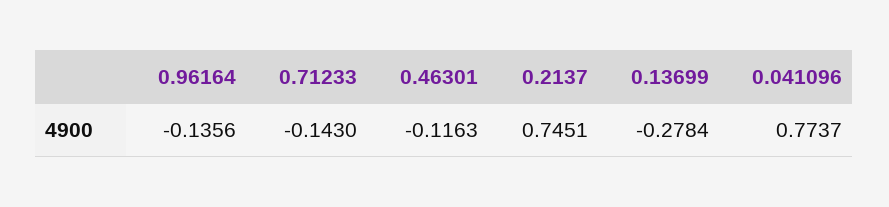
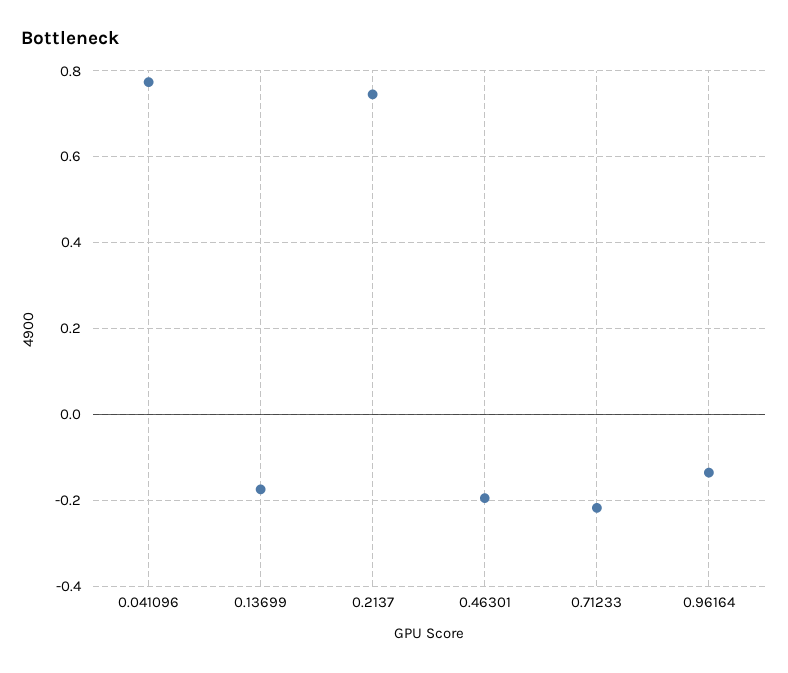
0.71233: -0.143 -> -0.22
0.46301: -0.1163 -> -0.2
0.13699: -0.2784 -> -0.18

